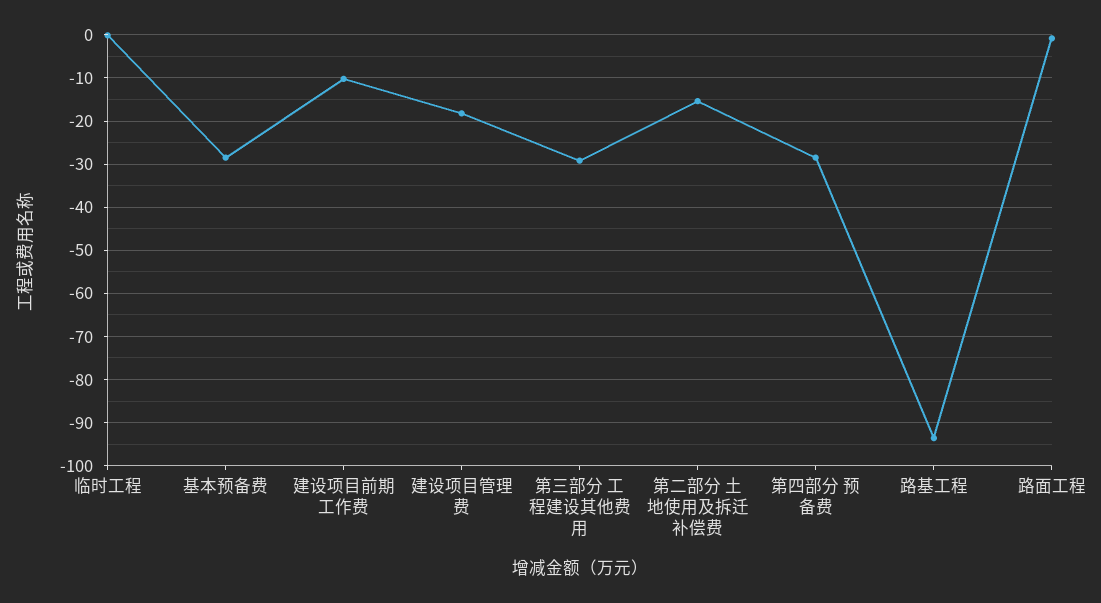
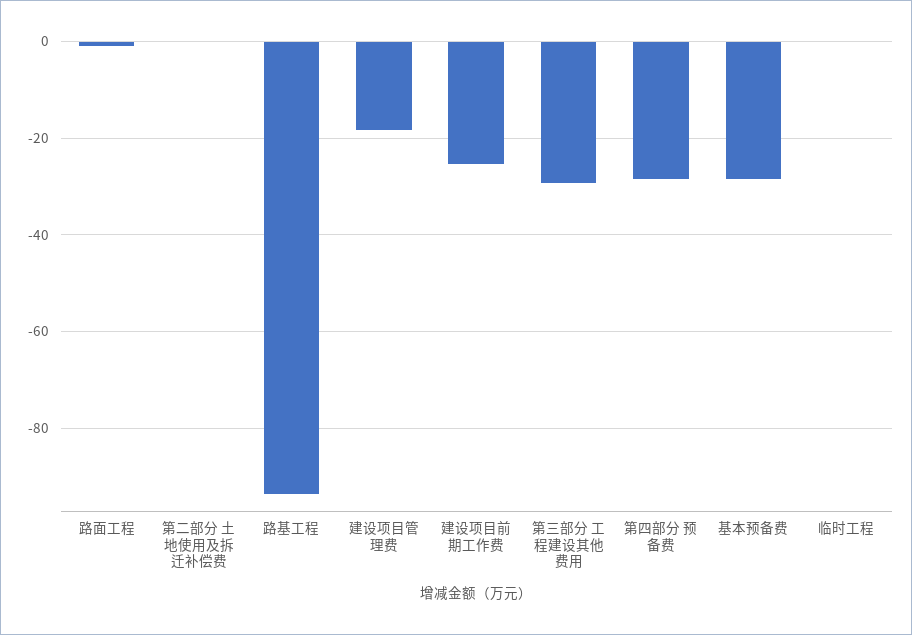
建设项目前期工作费: -10 -> -26
第二部分 土地使用及拆迁补偿费: -16 -> 0

